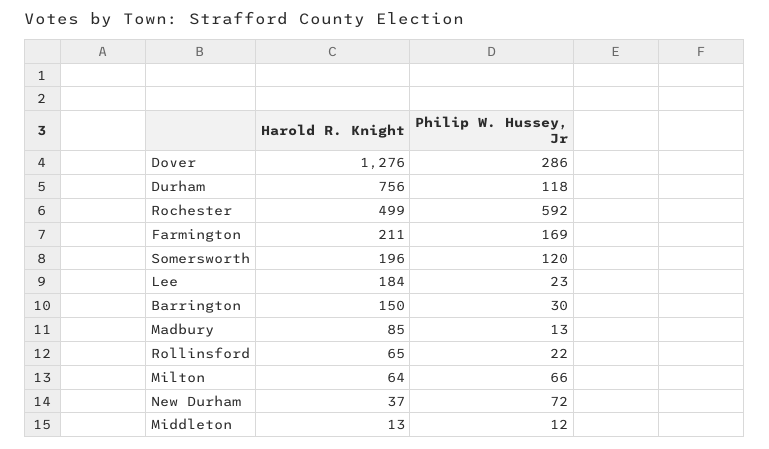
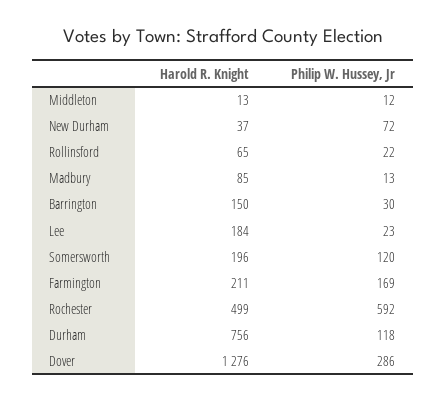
Harold R. Knight, Milton: 64 -> none
Philip W. Hussey, Jr, Milton: 66 -> none

